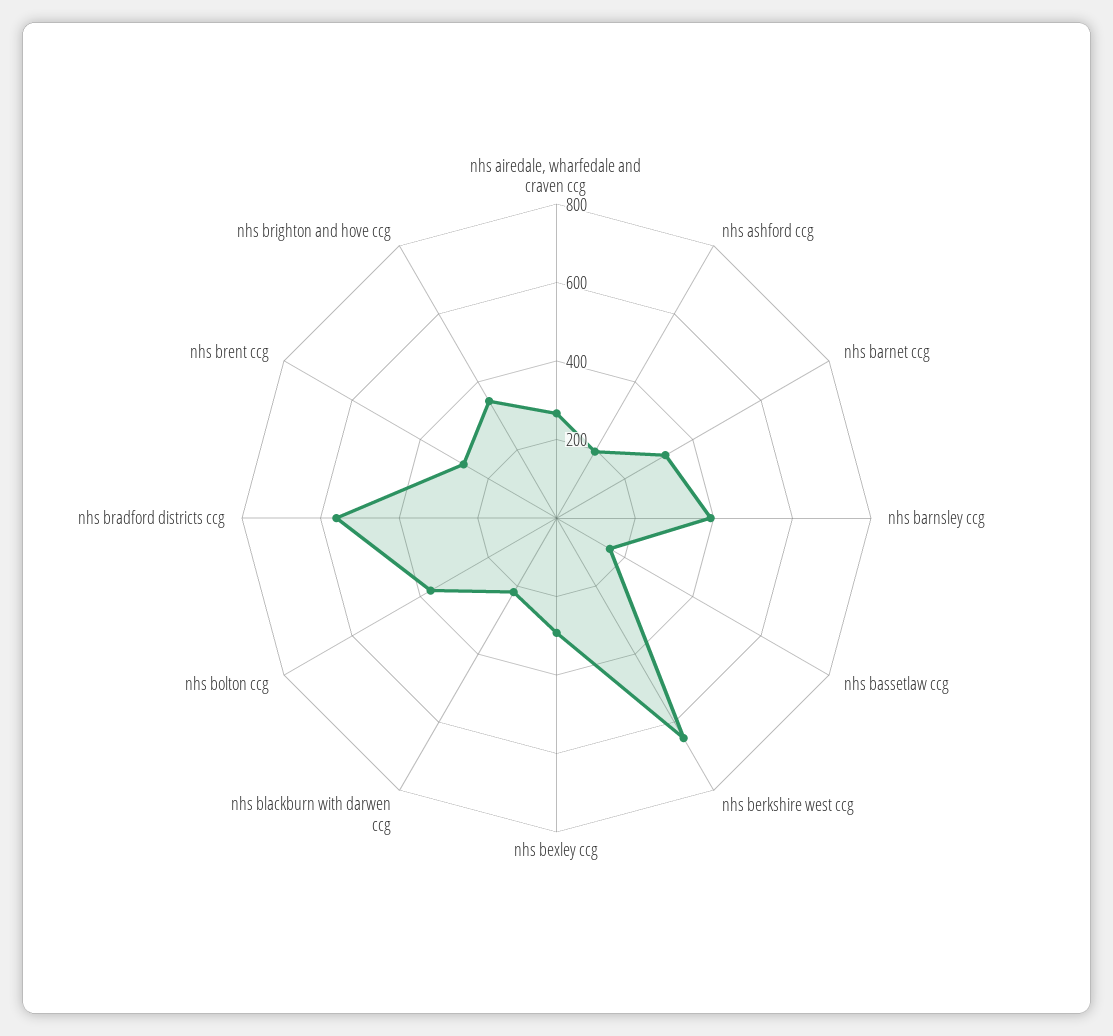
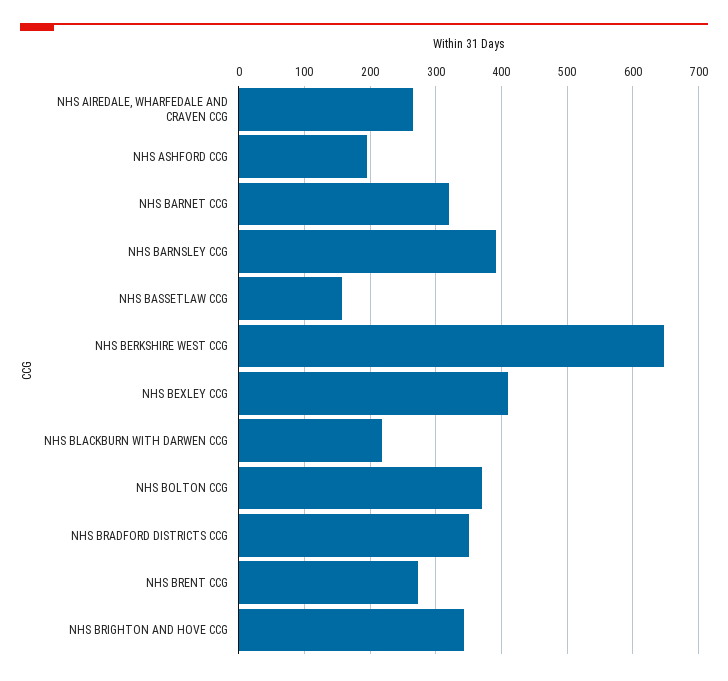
nhs bexley ccg: 300 -> 410
nhs bradford districts ccg: 550 -> 350

